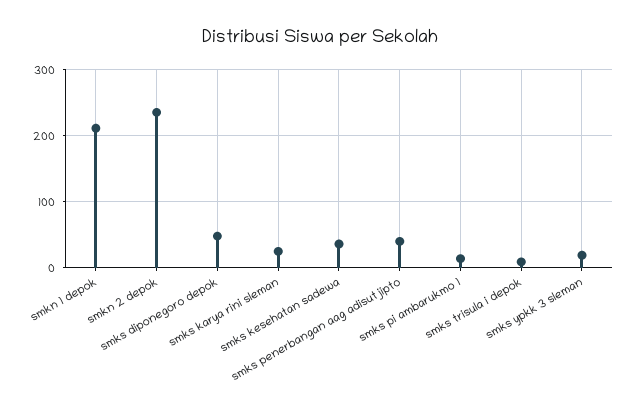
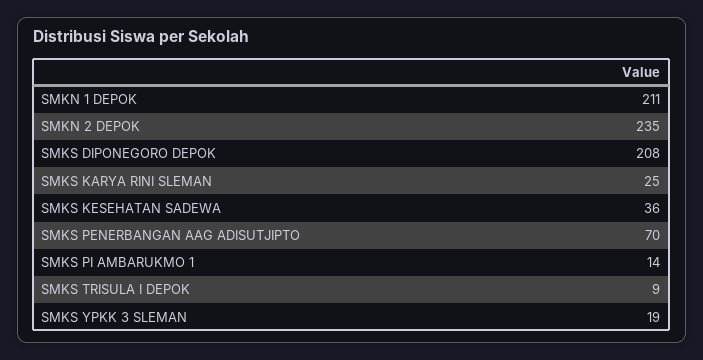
smks diponegoro depok: 50 -> 208
smks penerbangan aag adisutjipto: 40 -> 70

